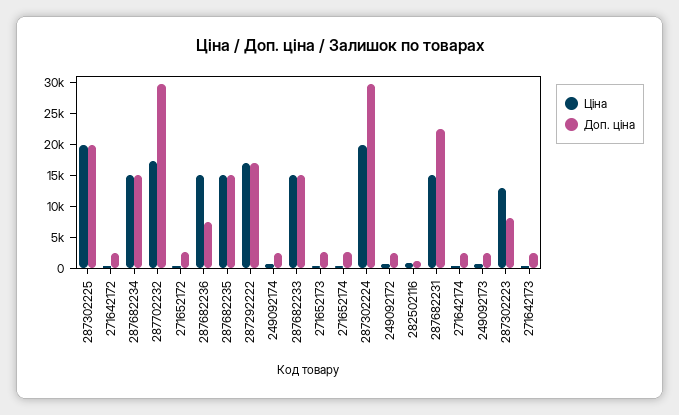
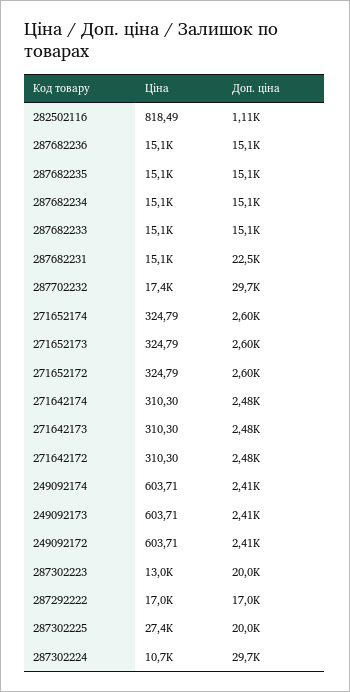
Ціна, 287302225: 20000 -> 27400
Доп. ціна, 287682236: 7500 -> 15100
Ціна, 287302224: 20000 -> 10700
Доп. ціна, 287302223: 7500 -> 20000

